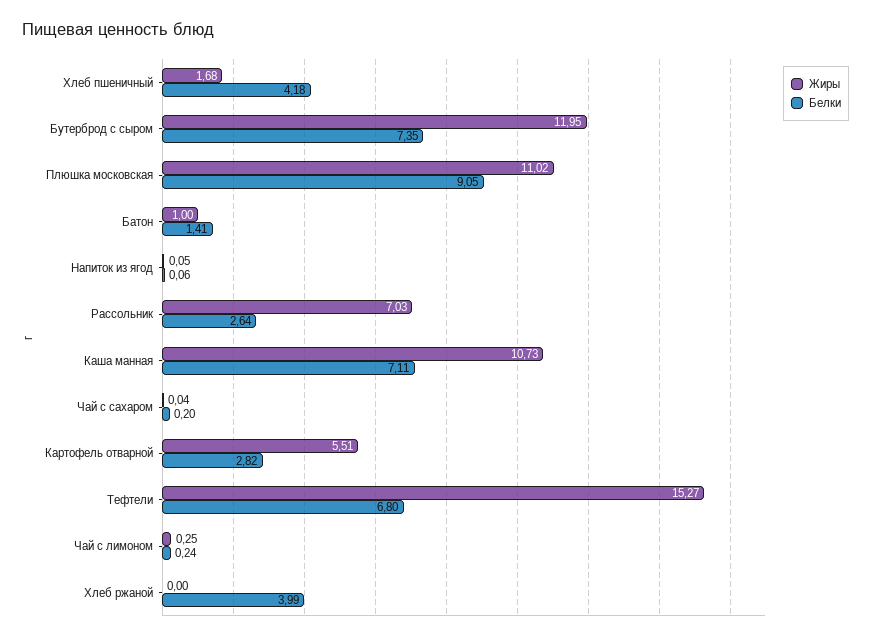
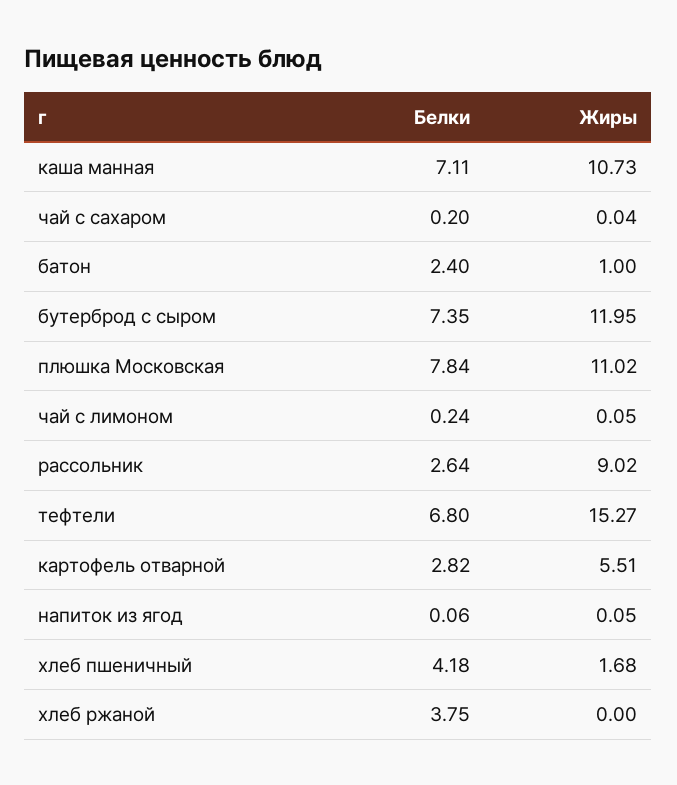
Белки, Плюшка московская: 9.05 -> 7.84
Белки, Батон: 1.41 -> 2.4
Жиры, Рассольник: 7.03 -> 9.02
Жиры, Чай с лимоном: 0.25 -> 0.05
Белки, Хлеб ржаной: 3.99 -> 3.75

